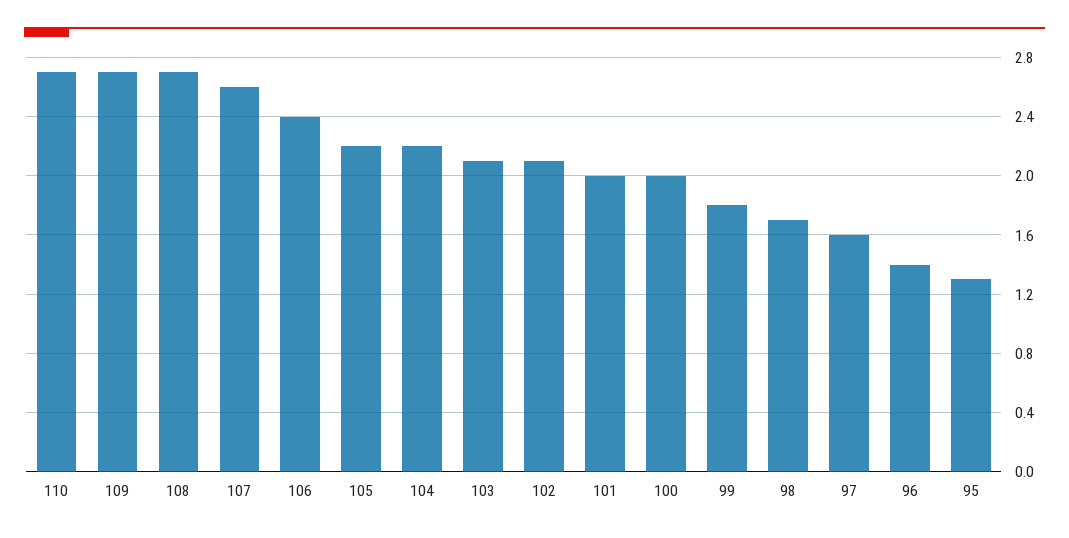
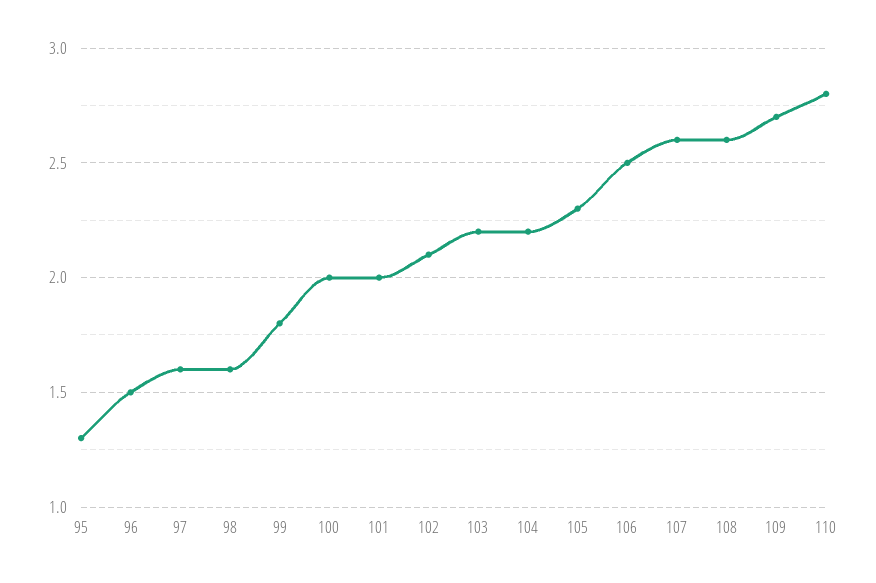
110: 2.7 -> 2.8
108: 2.7 -> 2.6
106: 2.4 -> 2.5
105: 2.2 -> 2.3
103: 2.1 -> 2.2
98: 1.7 -> 1.6
96: 1.4 -> 1.5

